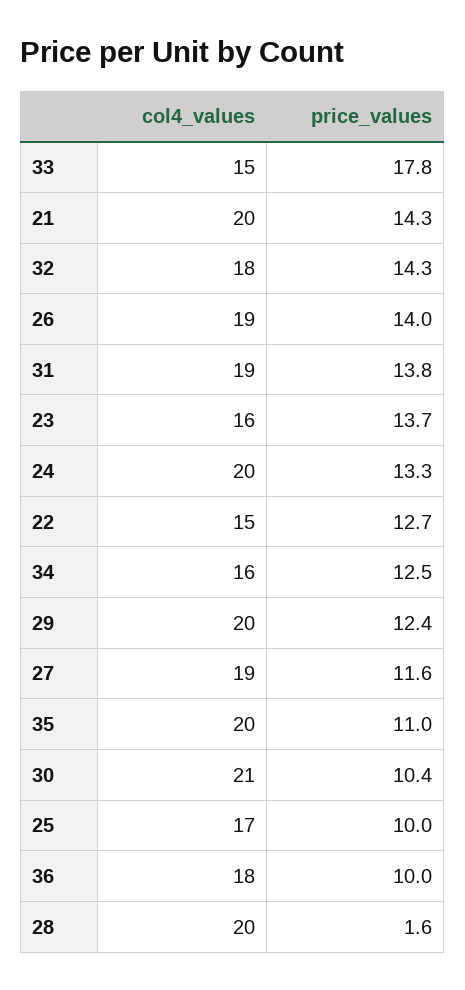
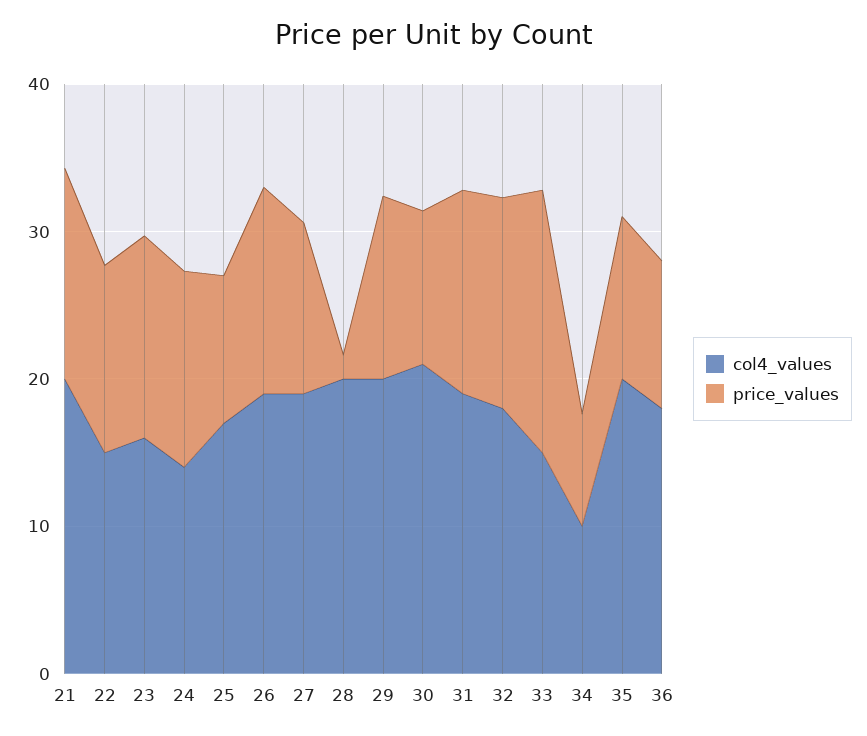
col4_values, 24: 20 -> 14
col4_values, 34: 16 -> 10
price_values, 34: 12.5 -> 8

